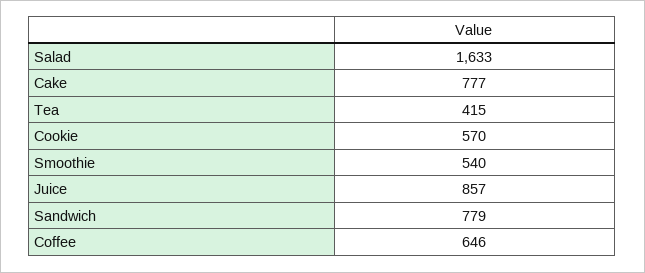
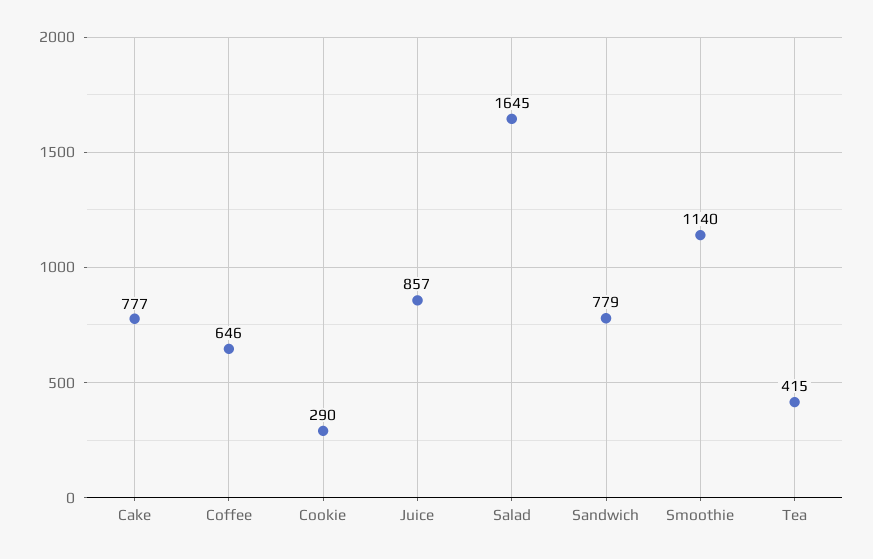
Salad: 1633 -> 1645
Cookie: 570 -> 290
Smoothie: 540 -> 1140

